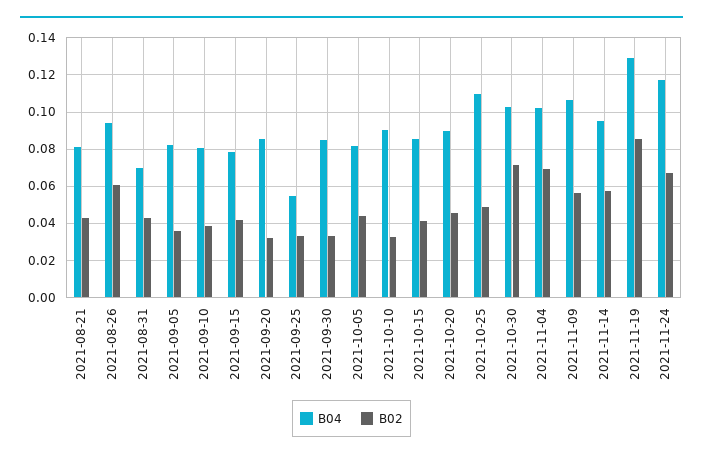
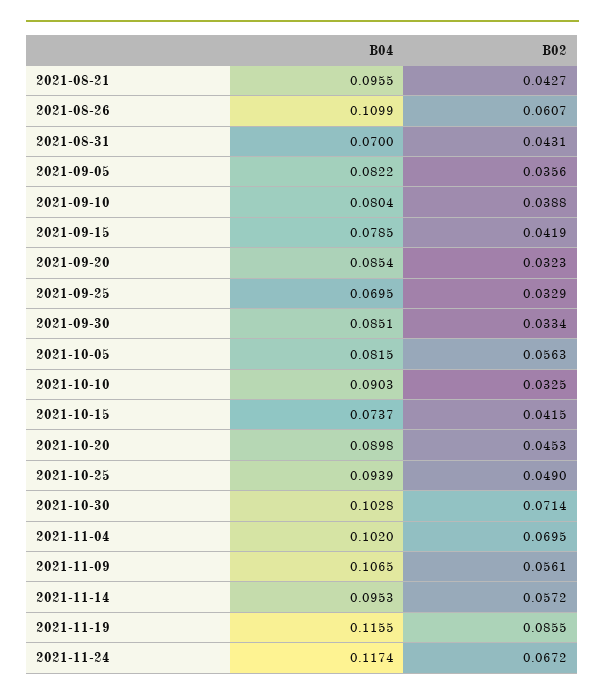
B04, 2021-08-21: 0.08 -> 0.0955
B04, 2021-08-26: 0.095 -> 0.1099
B04, 2021-09-25: 0.055 -> 0.0695
B02, 2021-10-05: 0.045 -> 0.0563
B04, 2021-10-15: 0.085 -> 0.0737
B04, 2021-10-25: 0.11 -> 0.0939
B04, 2021-11-19: 0.13 -> 0.1155

